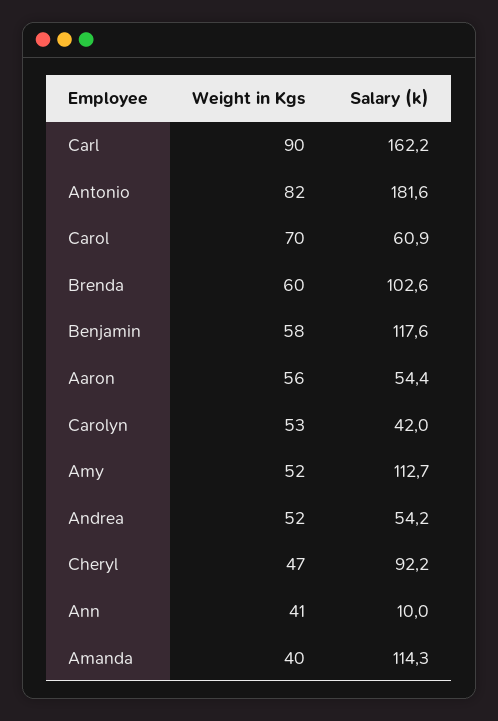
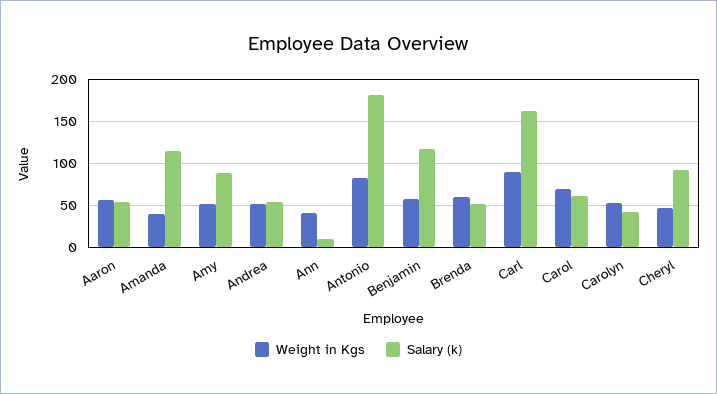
Salary (k), Brenda: 102.6 -> 50
Salary (k), Amy: 112.7 -> 90

